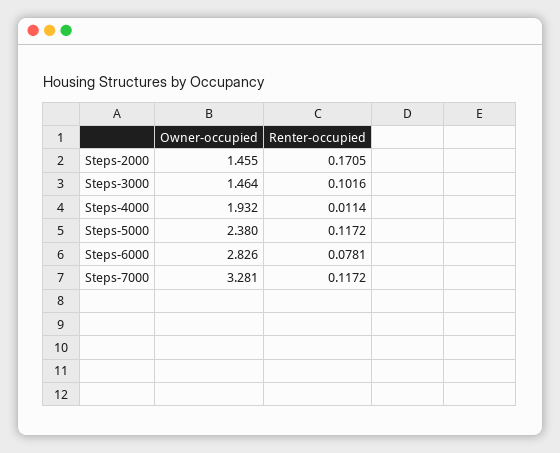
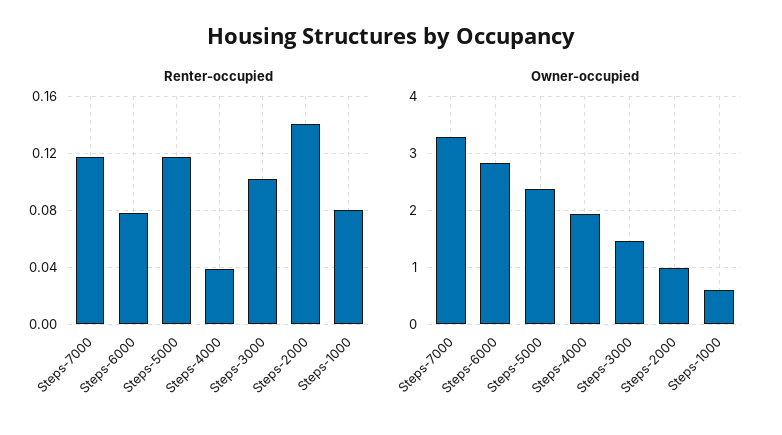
Owner-occupied, Steps-2000: 1.455 -> 1
Renter-occupied, Steps-2000: 0.1705 -> 0.14
Renter-occupied, Steps-4000: 0.0114 -> 0.04
Renter-occupied, Steps-1000: none -> 0.08
Owner-occupied, Steps-1000: none -> 0.6

